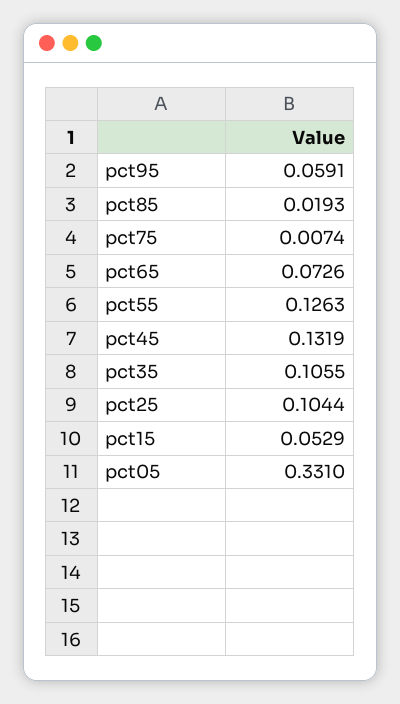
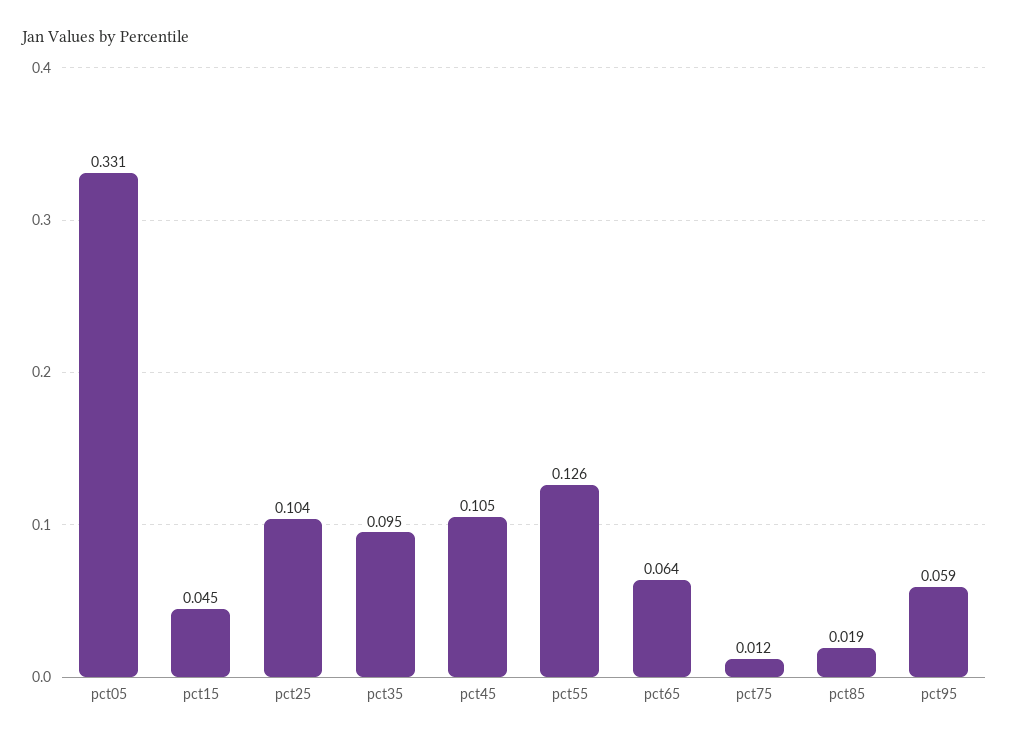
pct75: 0.0074 -> 0.012
pct65: 0.0726 -> 0.064
pct45: 0.1319 -> 0.105
pct35: 0.1055 -> 0.095
pct15: 0.0529 -> 0.045

